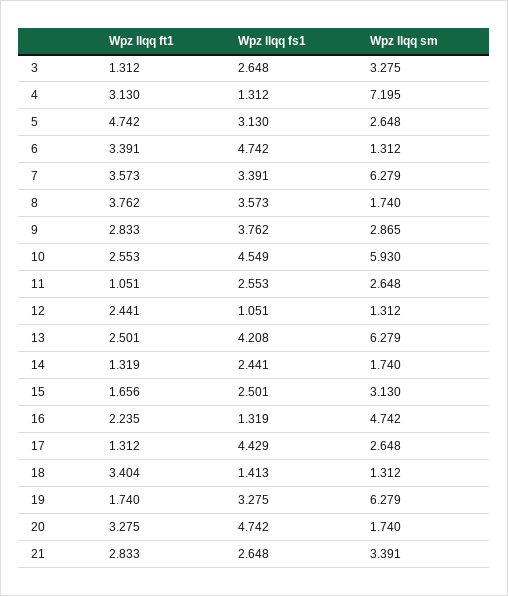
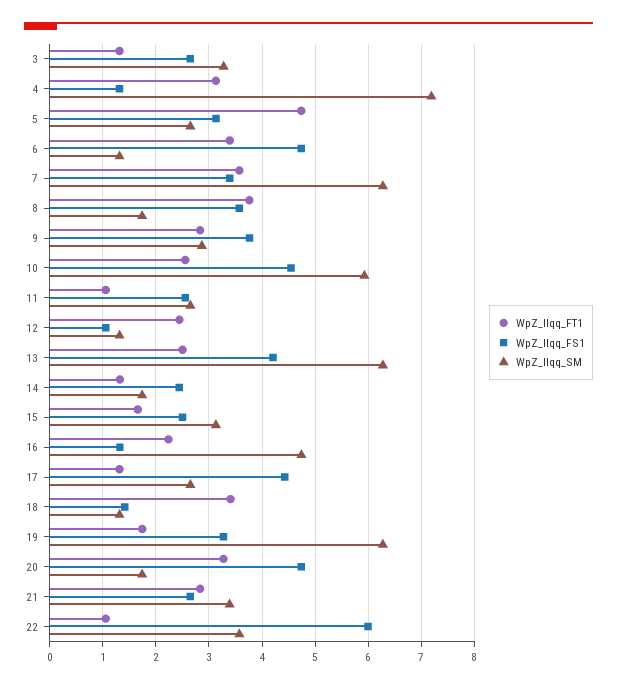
Wpz llqq ft1, 22: none -> 1
Wpz llqq fs1, 22: none -> 6
Wpz llqq sm, 22: none -> 3.6

